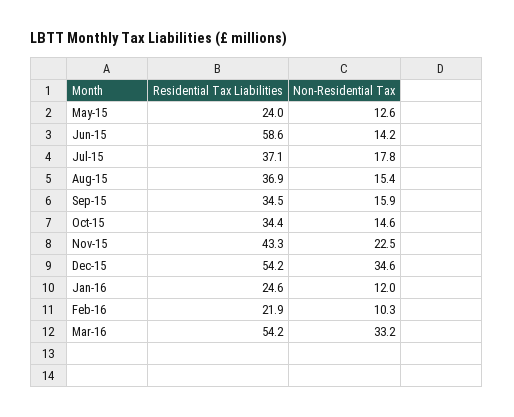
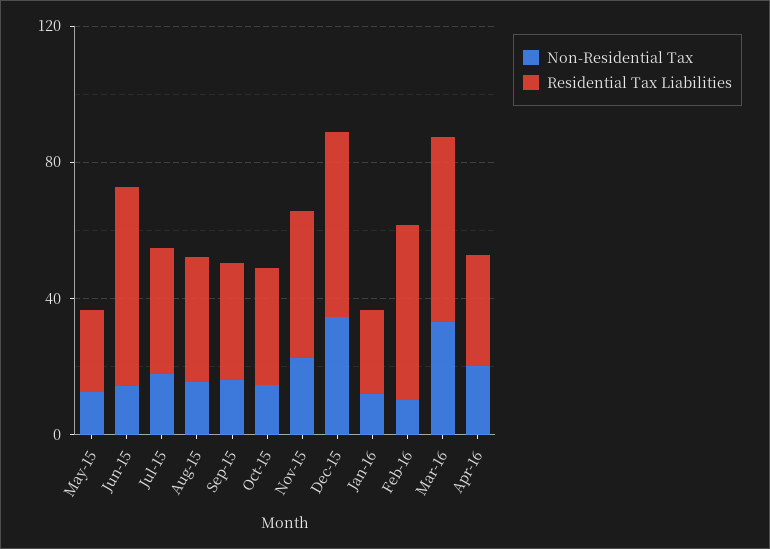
Residential Tax Liabilities, Feb-16: 21.9 -> 50
Non-Residential Tax, Apr-16: none -> 20
Residential Tax Liabilities, Apr-16: none -> 30

